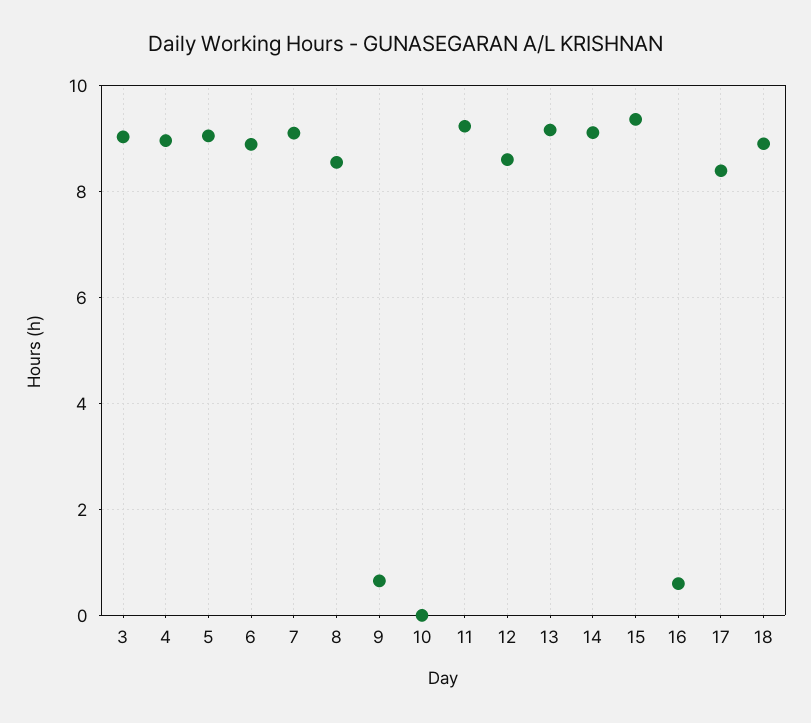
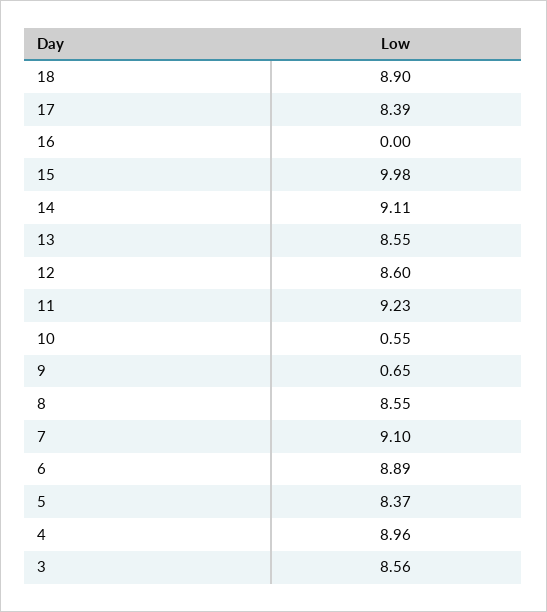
3: 9 -> 8.56
5: 9 -> 8.37
10: 0 -> 0.55
13: 9.2 -> 8.55
15: 9.4 -> 9.98
16: 0.6 -> 0

